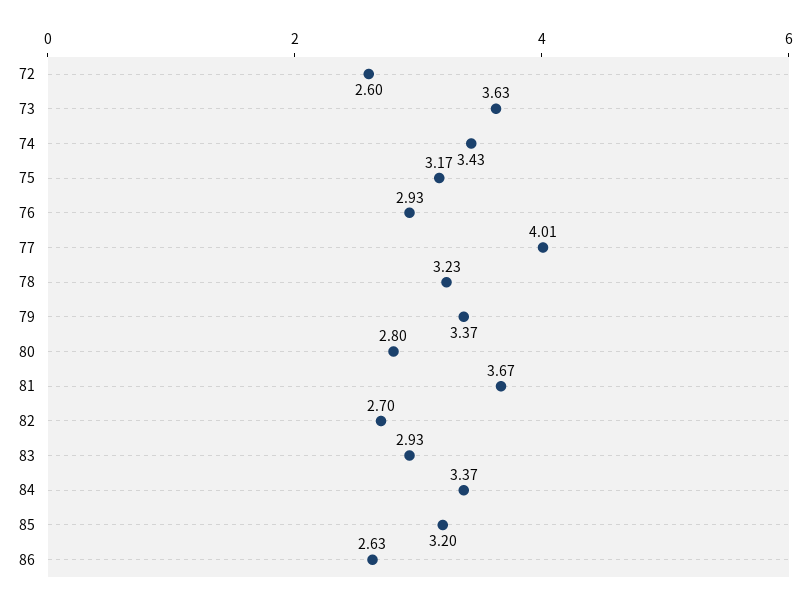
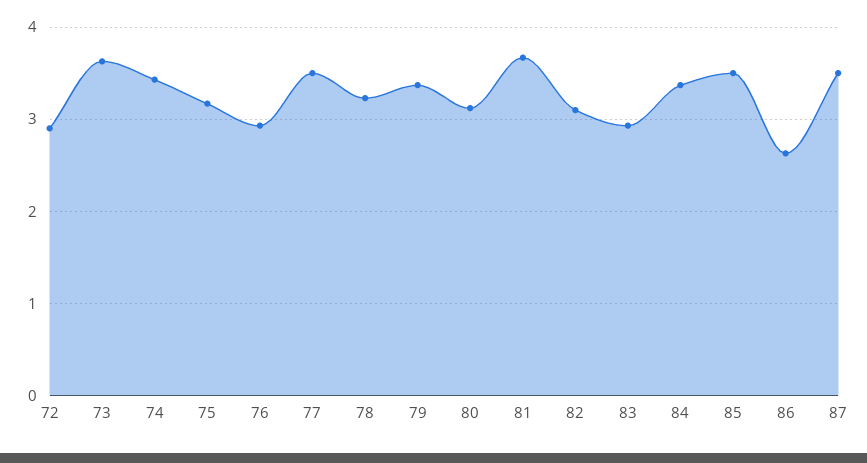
72: 2.6 -> 2.9
77: 4.01 -> 3.5
80: 2.8 -> 3.1
82: 2.7 -> 3.1
85: 3.2 -> 3.5
87: none -> 3.5

